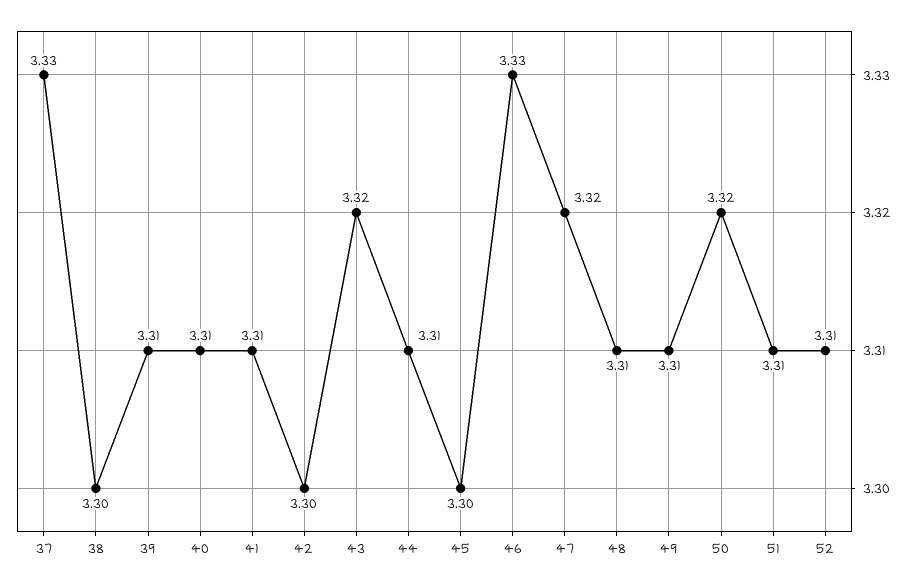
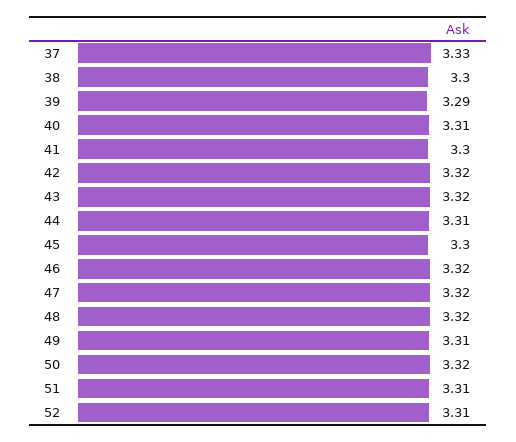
39: 3.31 -> 3.29
41: 3.31 -> 3.3
42: 3.3 -> 3.32
46: 3.33 -> 3.32
48: 3.31 -> 3.32

